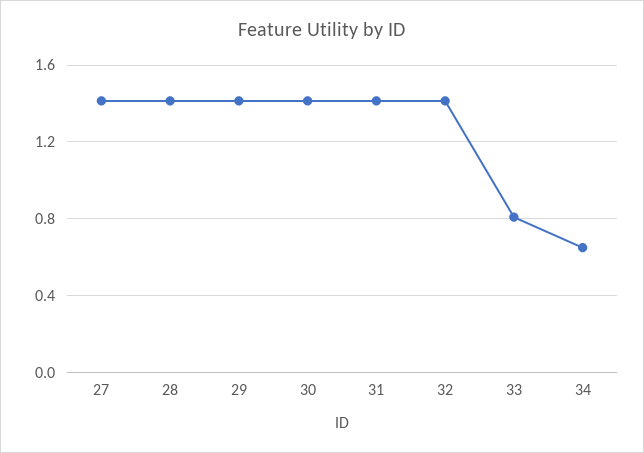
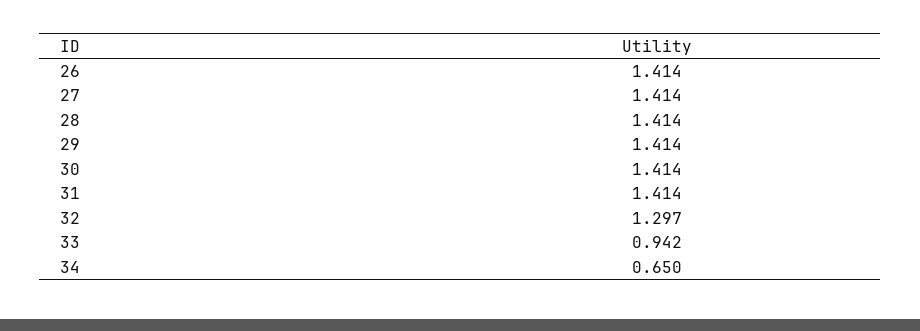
32: 1.4 -> 1.297
33: 0.8 -> 0.942
26: none -> 1.414

